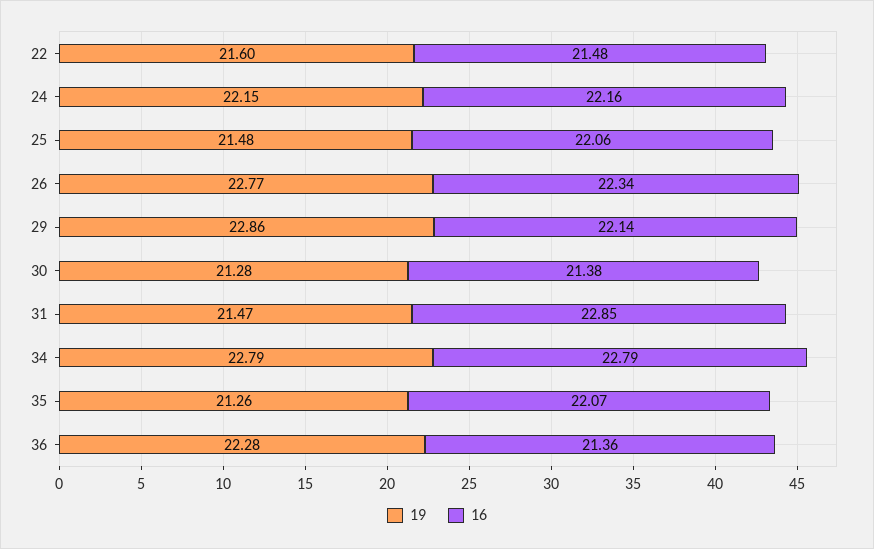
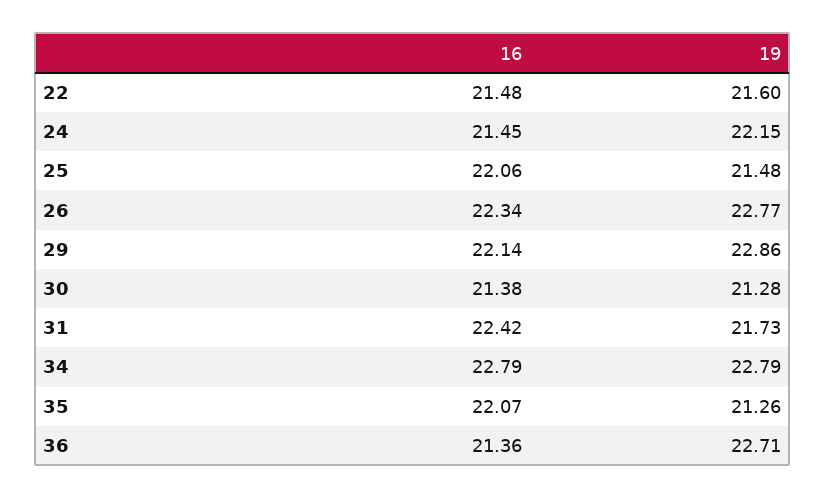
16, 24: 22.16 -> 21.45
19, 31: 21.47 -> 21.73
16, 31: 22.85 -> 22.42
19, 36: 22.28 -> 22.71

